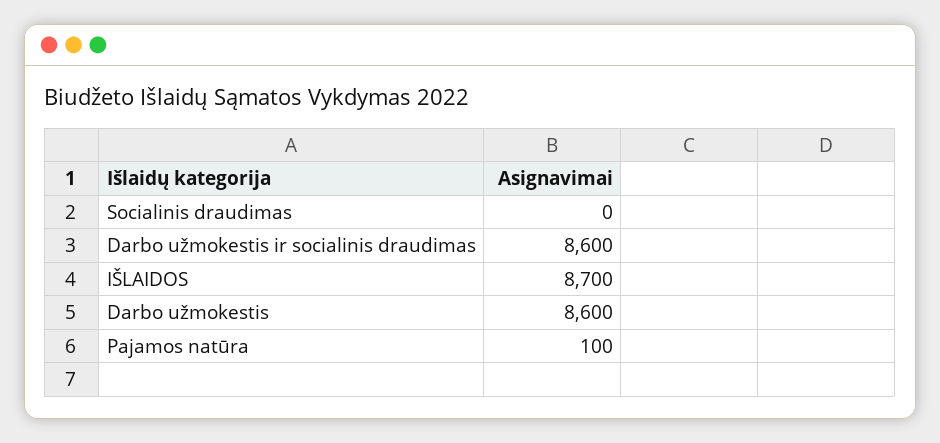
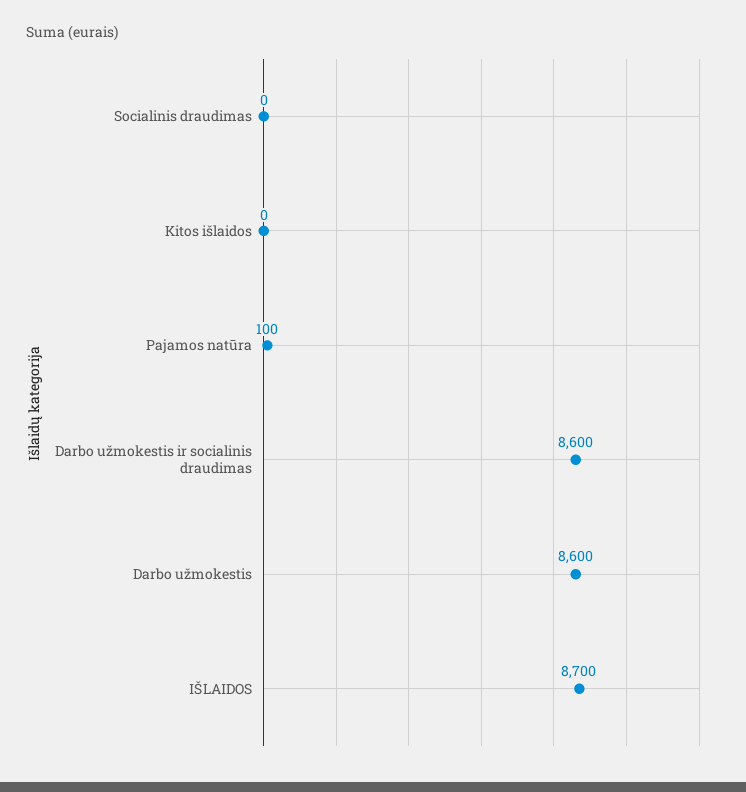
Kitos išlaidos: none -> 0

